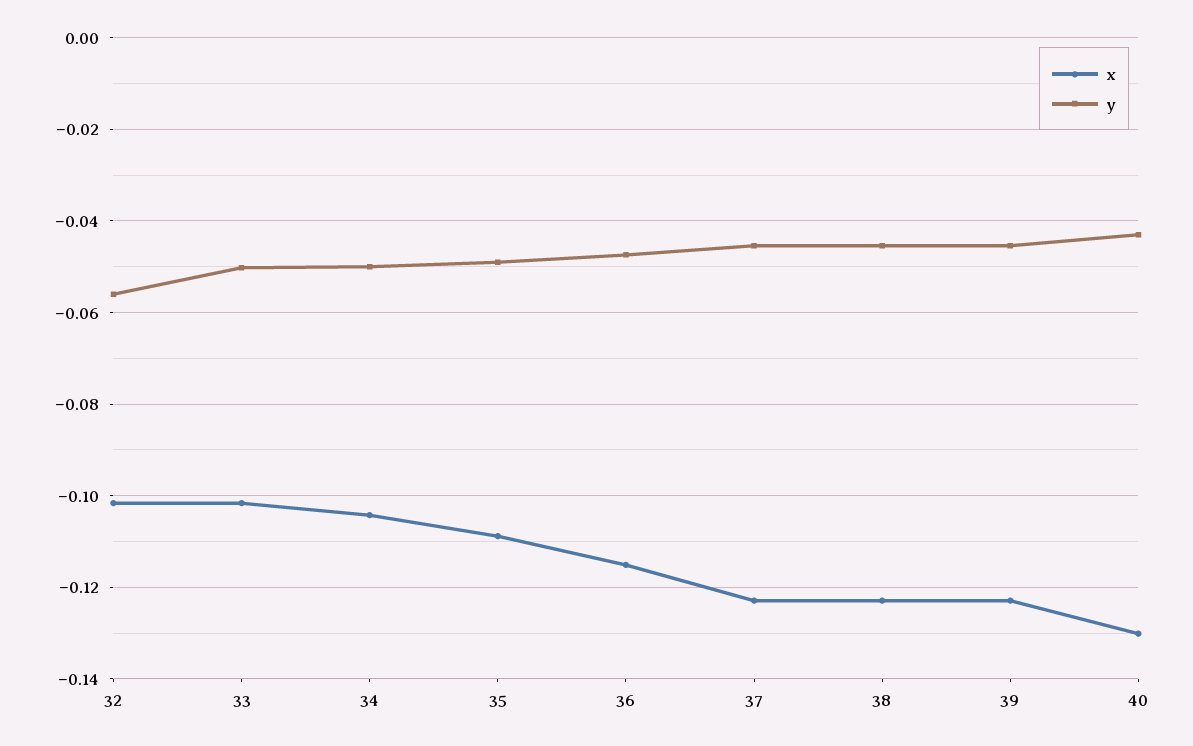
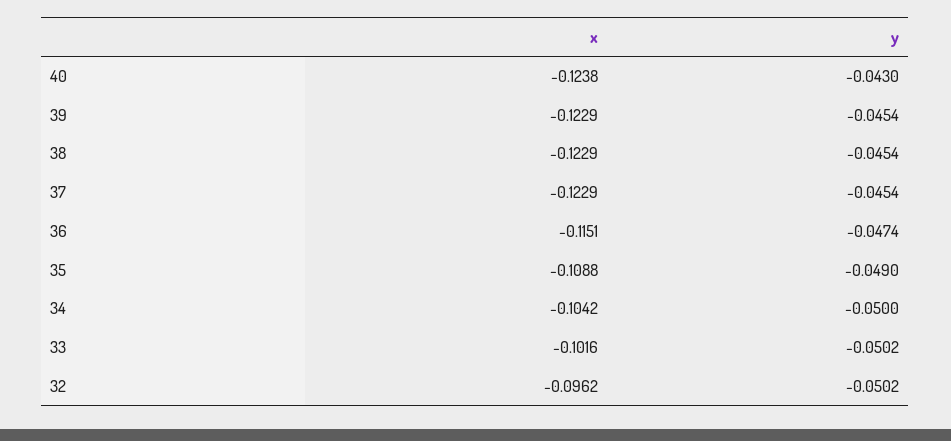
x, 32: -0.102 -> -0.0962
y, 32: -0.056 -> -0.0502
x, 40: -0.13 -> -0.1238

